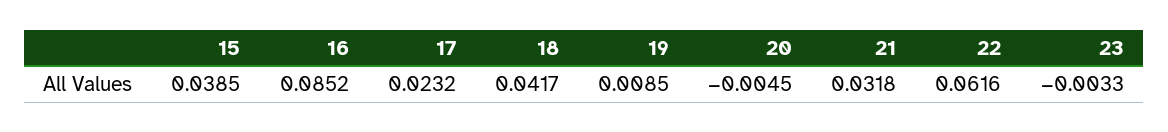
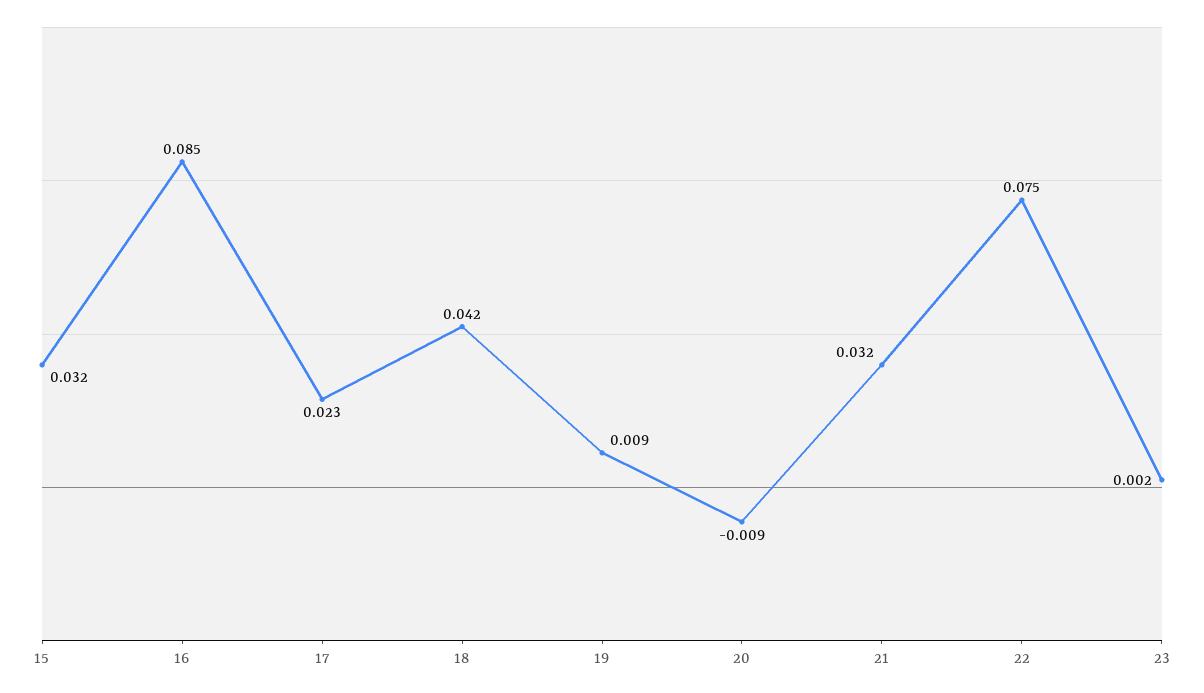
15: 0.0385 -> 0.032
20: -0.0045 -> -0.009
22: 0.0616 -> 0.075
23: -0.0033 -> 0.002

